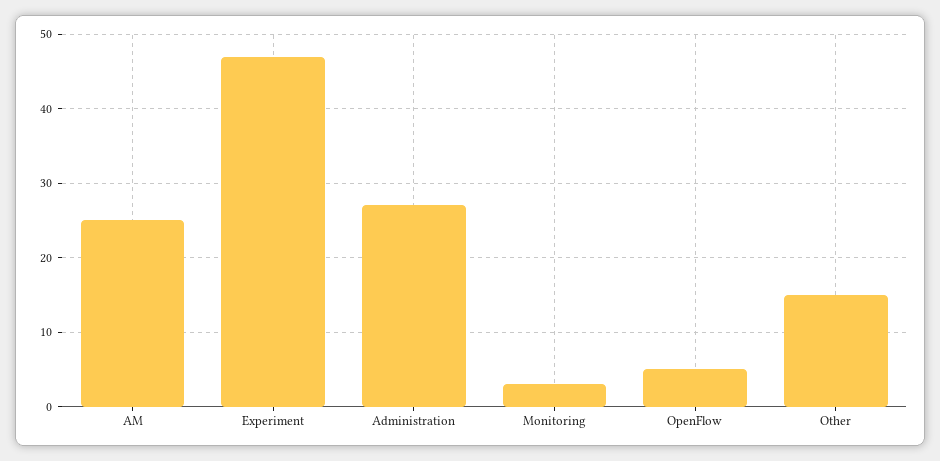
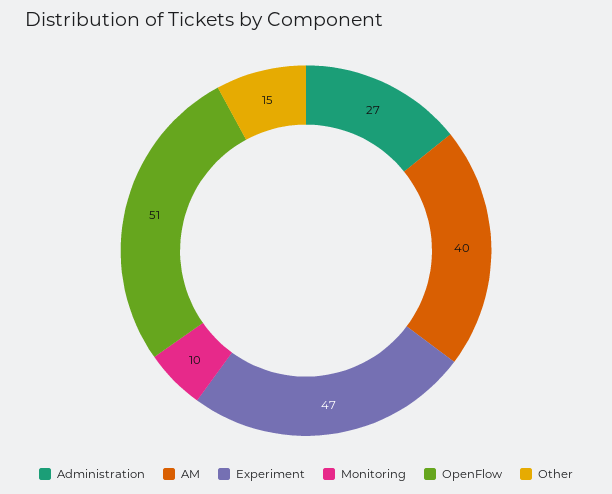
AM: 25 -> 40
Monitoring: 3 -> 10
OpenFlow: 5 -> 51

